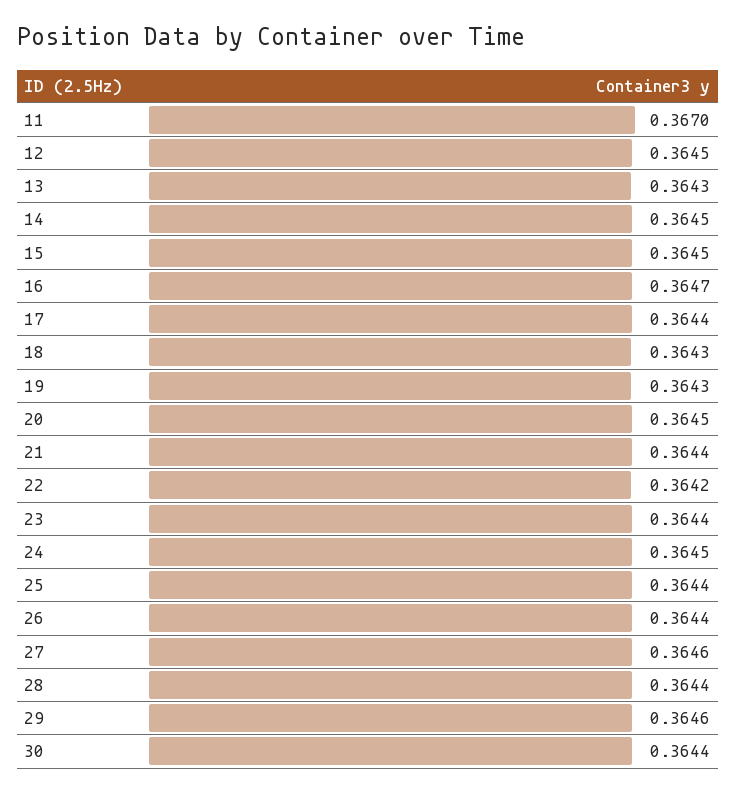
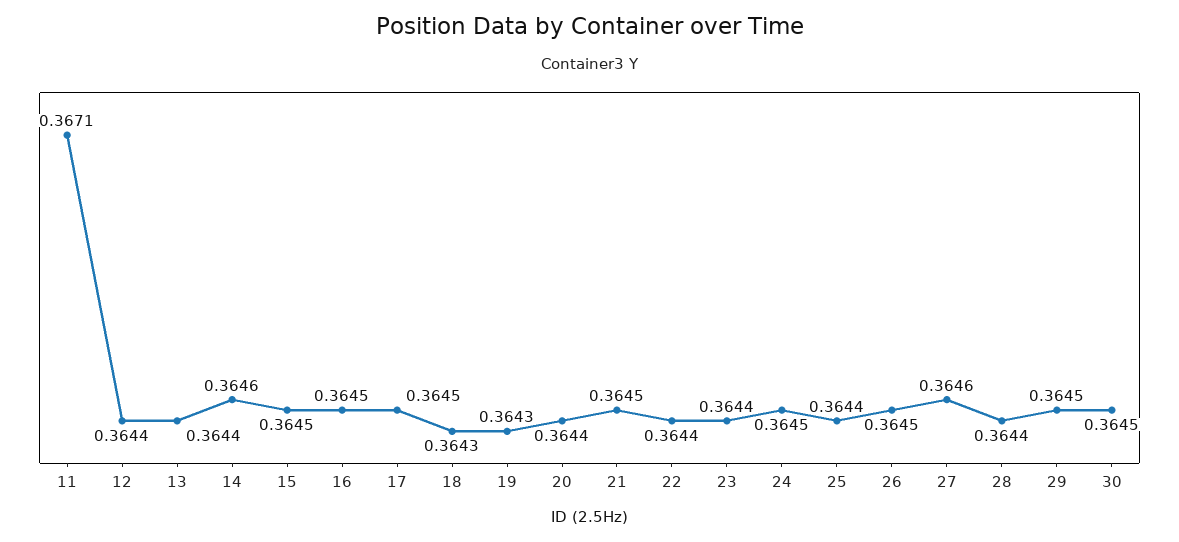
11: 0.367 -> 0.3671
12: 0.3645 -> 0.3644
13: 0.3643 -> 0.3644
14: 0.3645 -> 0.3646
16: 0.3647 -> 0.3645
17: 0.3644 -> 0.3645
20: 0.3645 -> 0.3644
21: 0.3644 -> 0.3645
22: 0.3642 -> 0.3644
26: 0.3644 -> 0.3645
29: 0.3646 -> 0.3645
30: 0.3644 -> 0.3645

